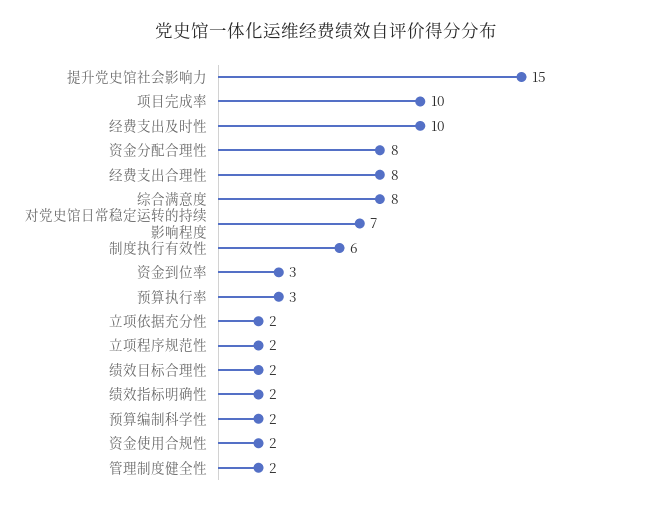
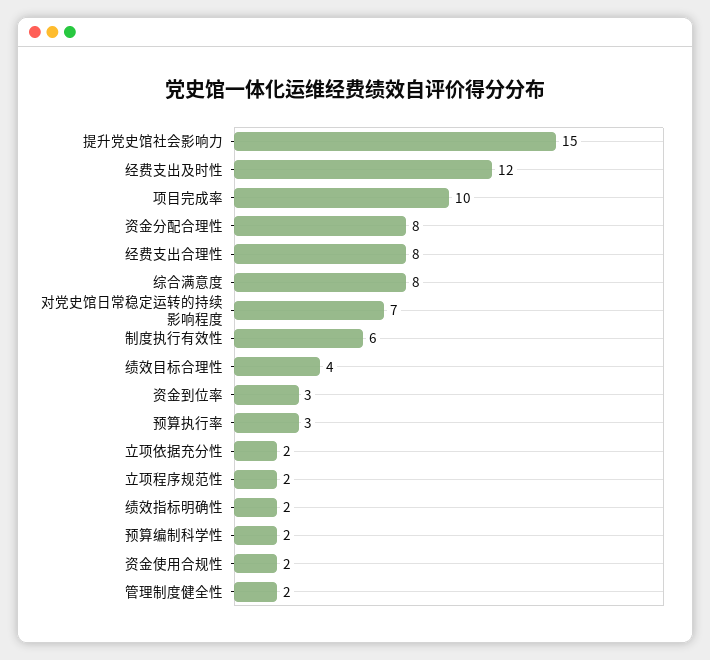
经费支出及时性: 10 -> 12
绩效目标合理性: 2 -> 4

